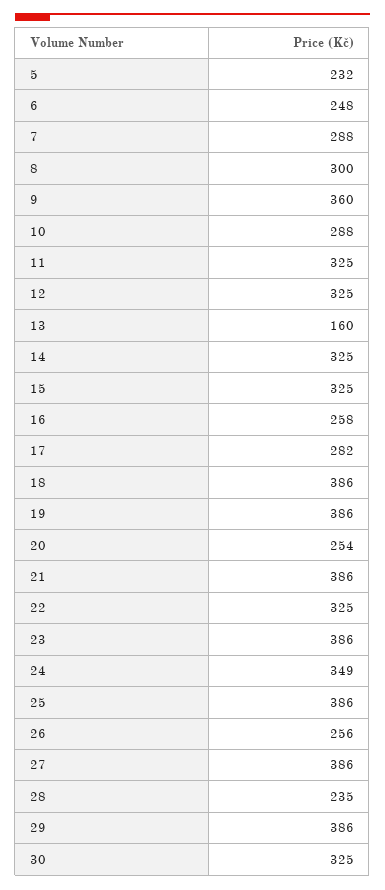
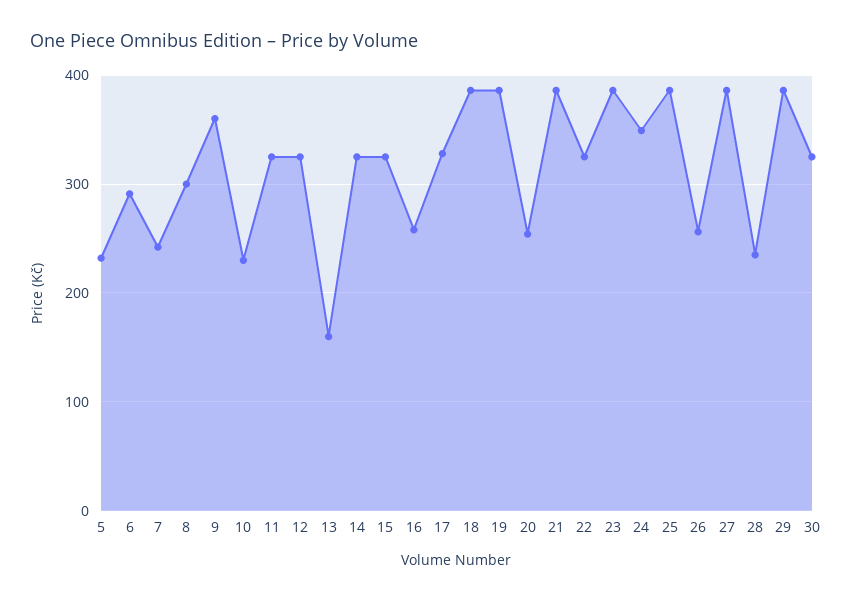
6: 248 -> 290
7: 288 -> 240
10: 288 -> 230
17: 282 -> 330

